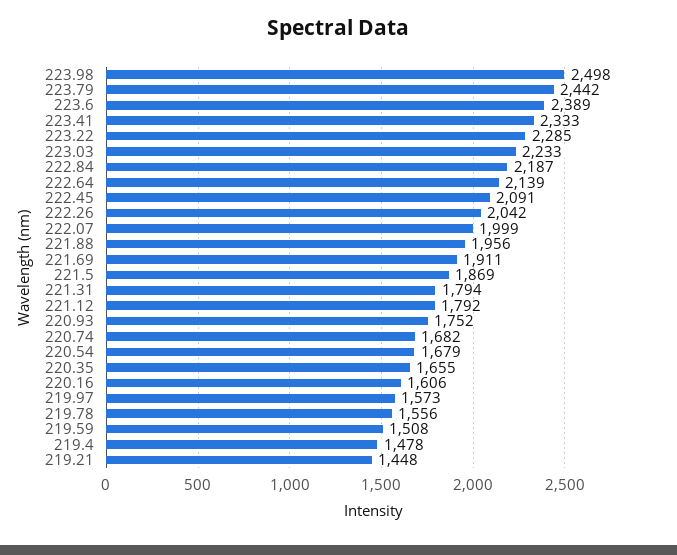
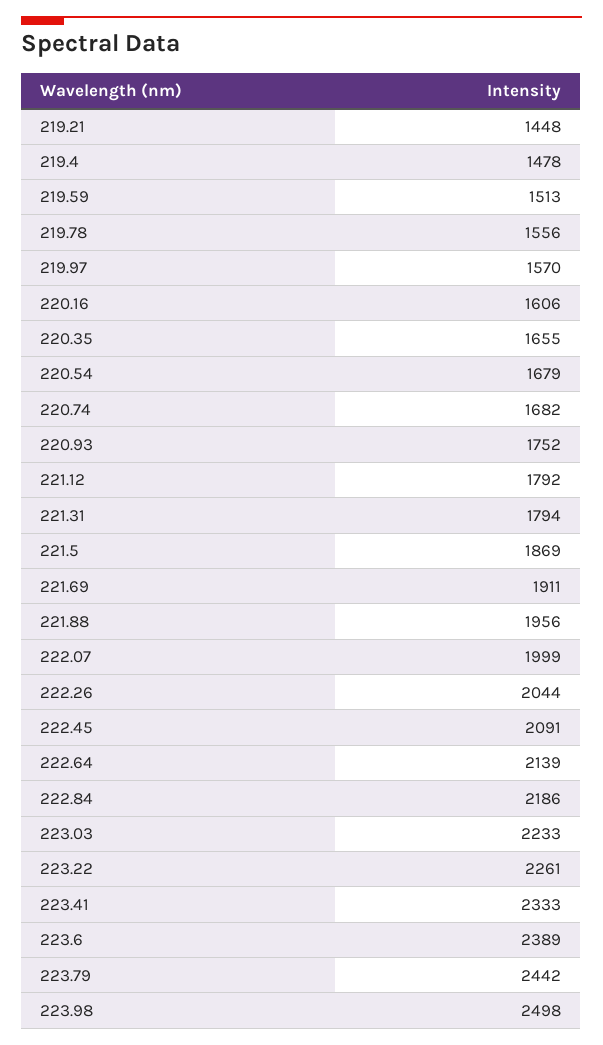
223.22: 2285 -> 2261
222.84: 2187 -> 2186
222.26: 2042 -> 2044
219.97: 1573 -> 1570
219.59: 1508 -> 1513

